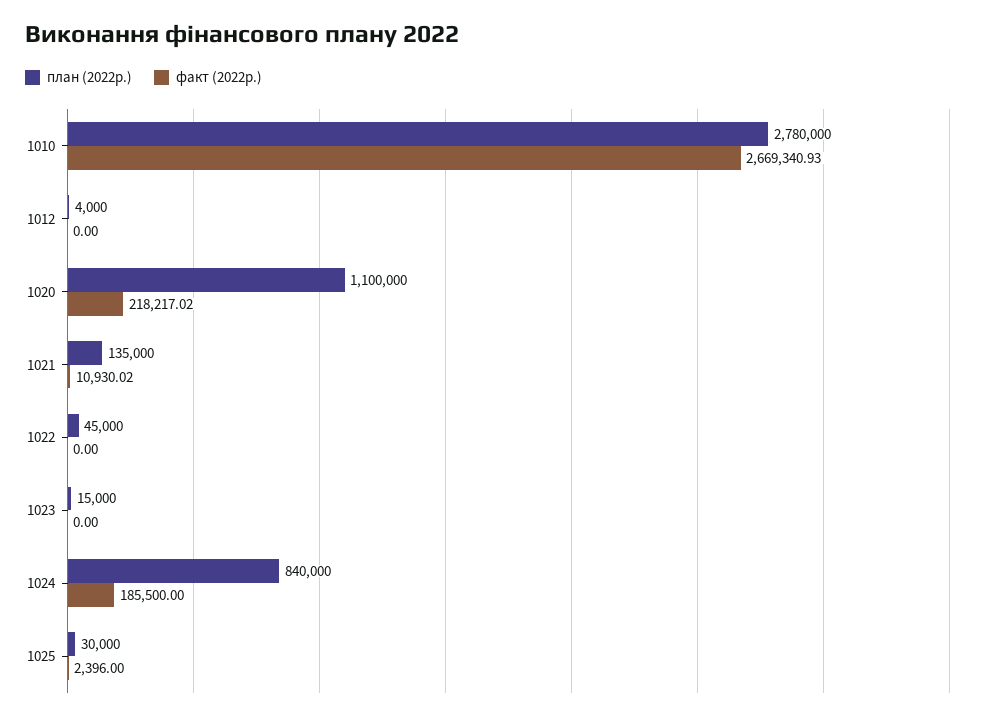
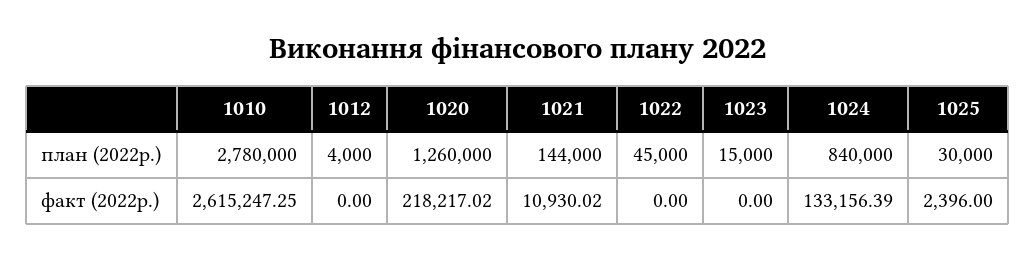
факт (2022р.), 1010: 2669340.93 -> 2615247.25
план (2022р.), 1020: 1100000 -> 1260000
план (2022р.), 1021: 135000 -> 144000
факт (2022р.), 1024: 185500 -> 133156.39

